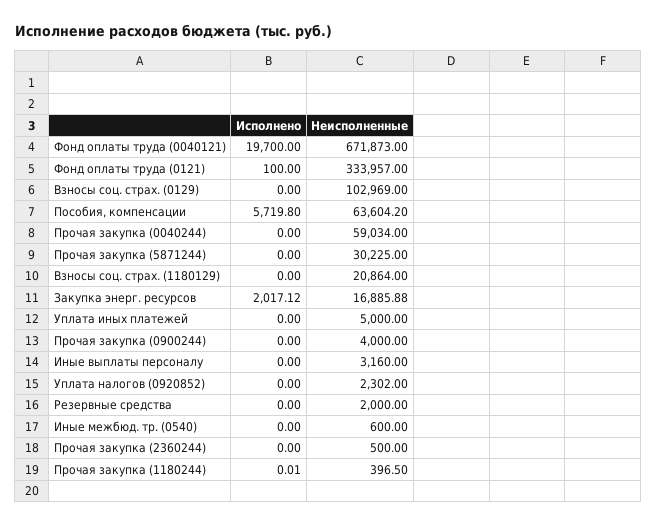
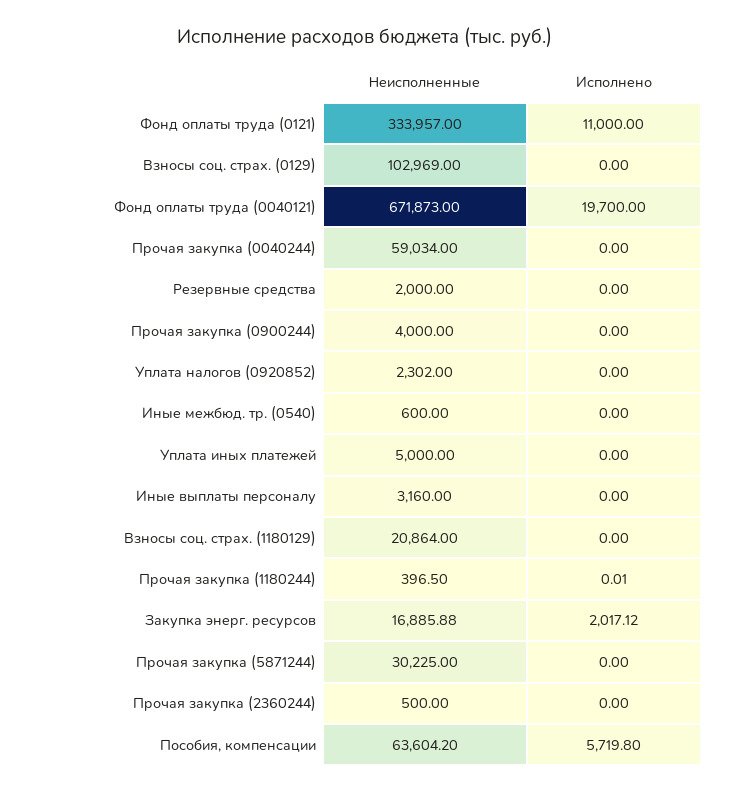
Исполнено, Фонд оплаты труда (0121): 100 -> 11000

